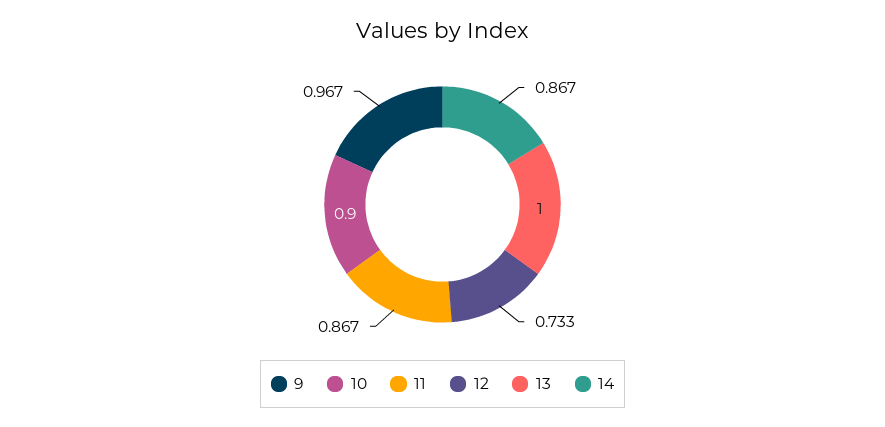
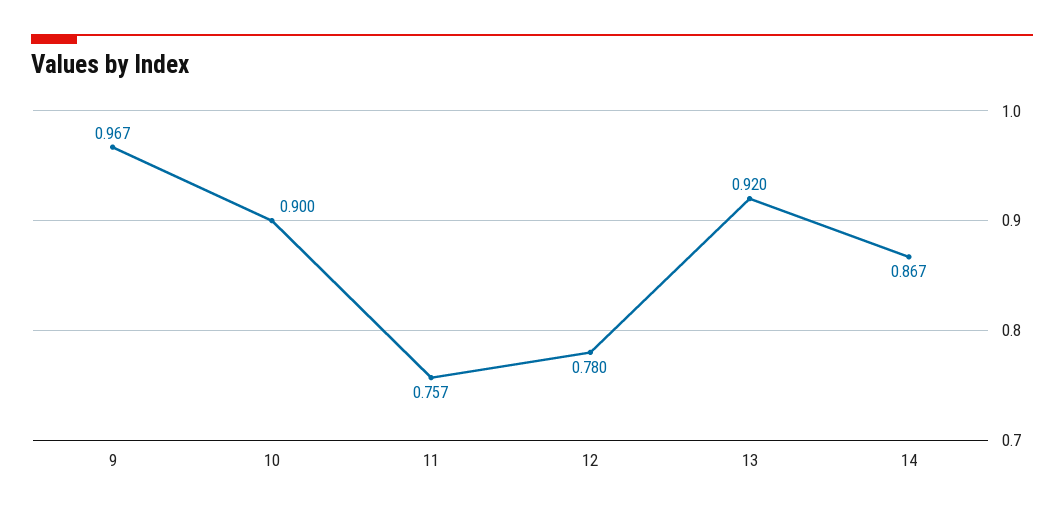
11: 0.867 -> 0.757
12: 0.733 -> 0.78
13: 1 -> 0.92

